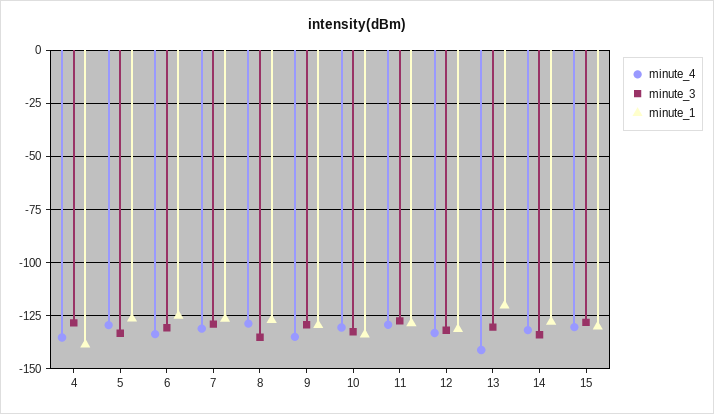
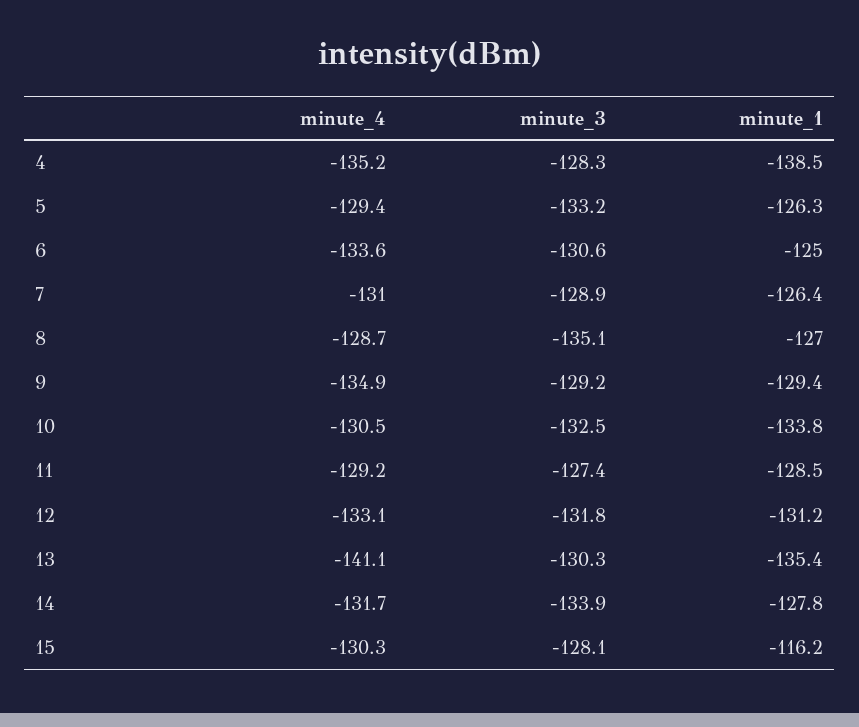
minute_1, 13: -120 -> -135.4
minute_1, 15: -130 -> -116.2

